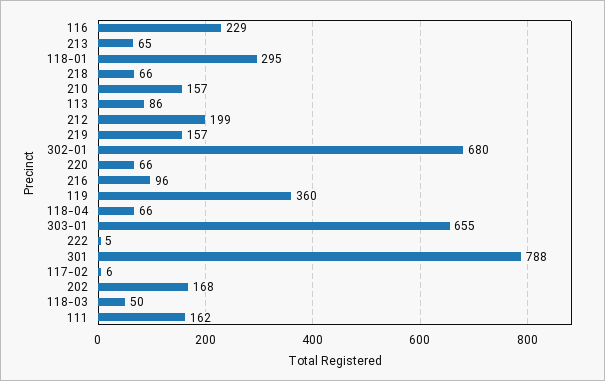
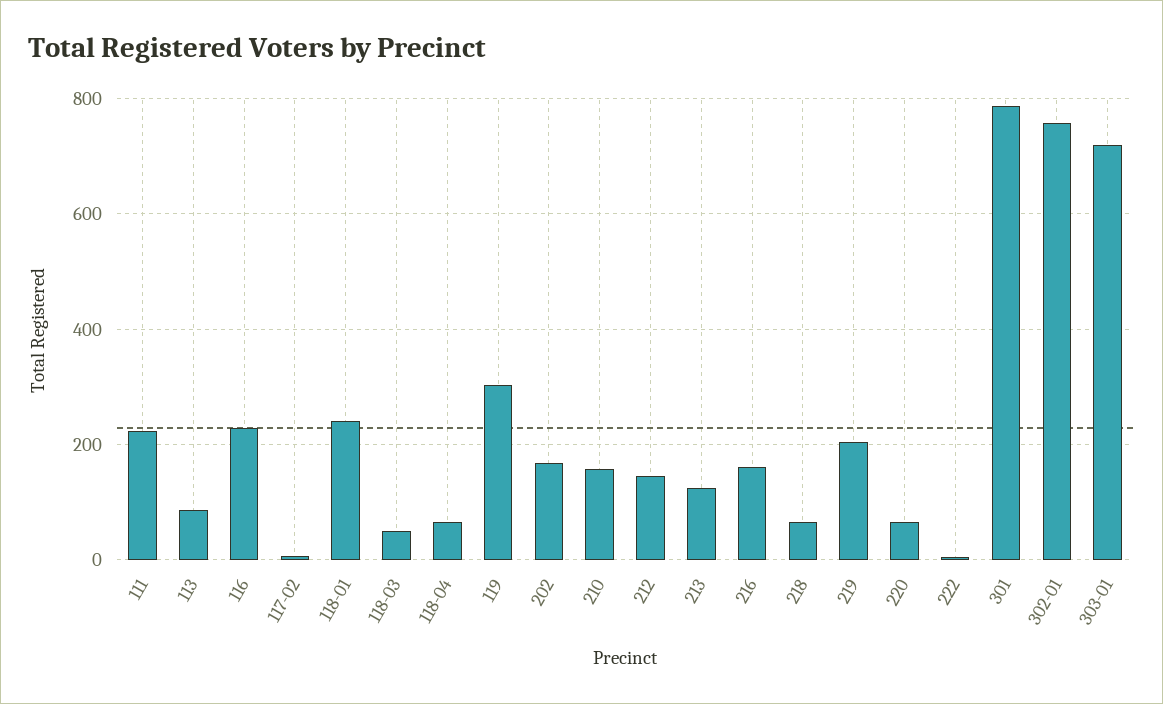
213: 65 -> 120
118-01: 295 -> 240
212: 199 -> 140
219: 157 -> 200
302-01: 680 -> 760
216: 96 -> 160
119: 360 -> 300
303-01: 655 -> 720
111: 162 -> 220

